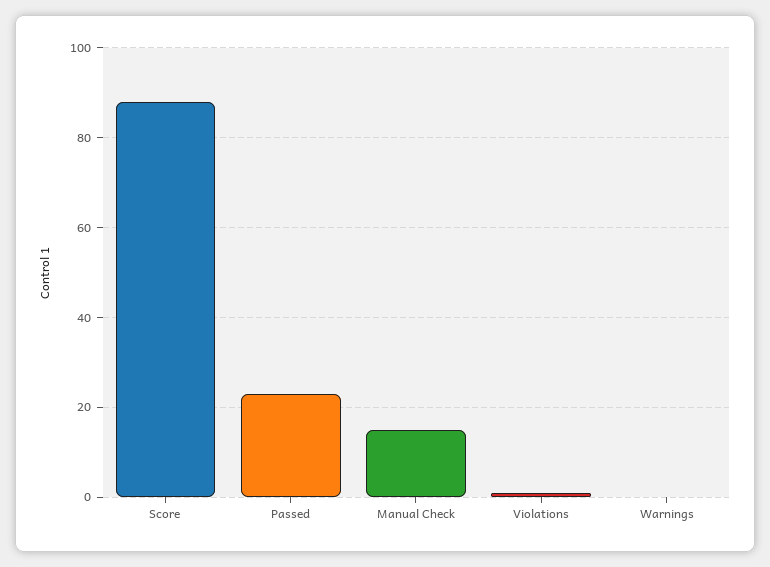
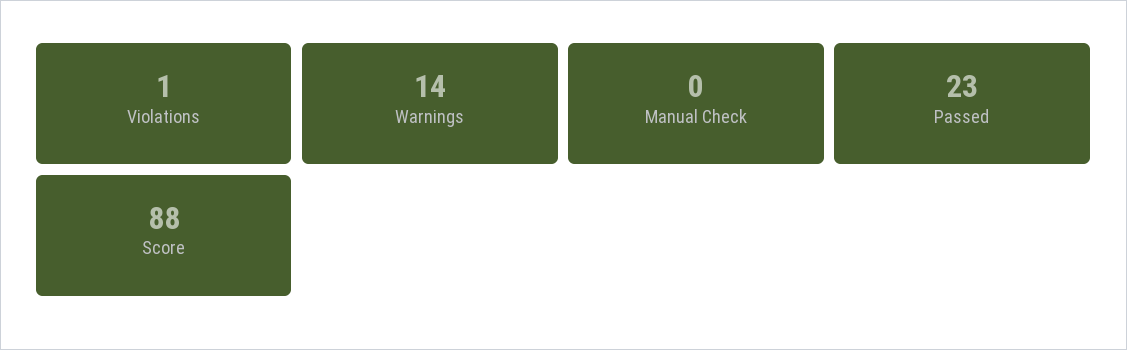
Manual Check: 15 -> 0
Warnings: 0 -> 14

